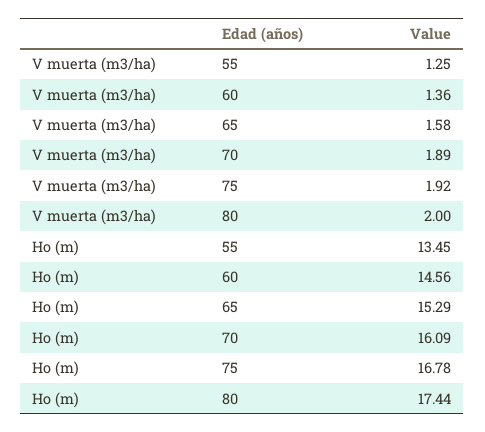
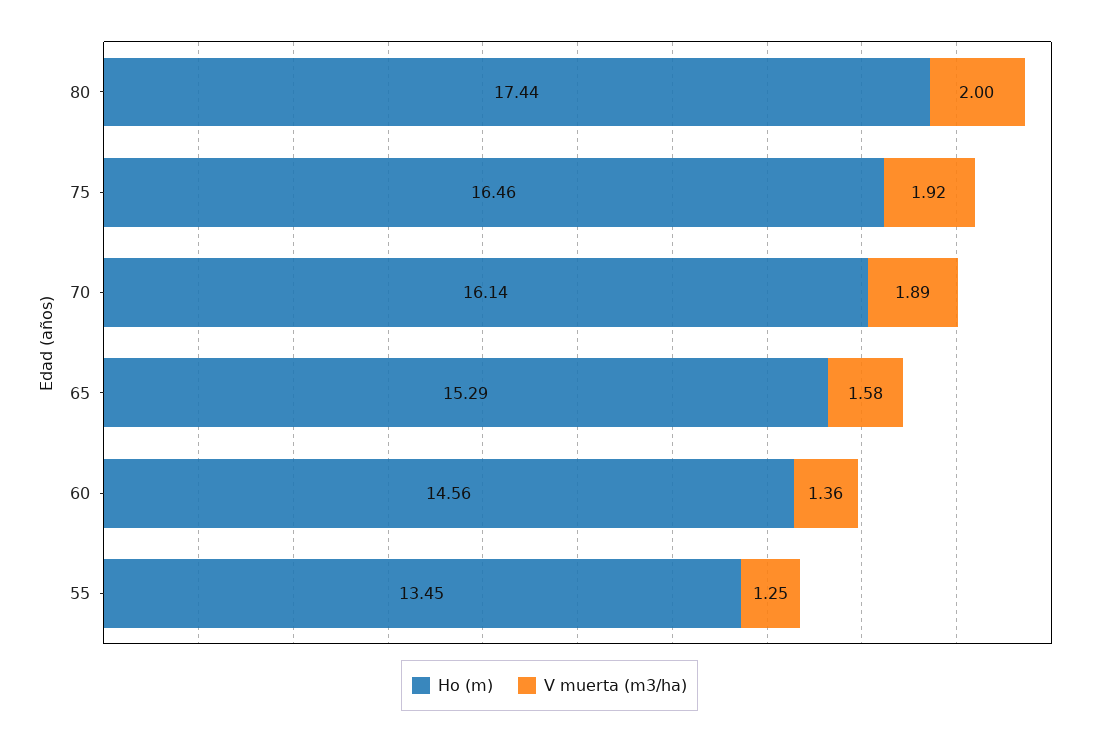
Ho (m), 70: 16.09 -> 16.14
Ho (m), 75: 16.78 -> 16.46

